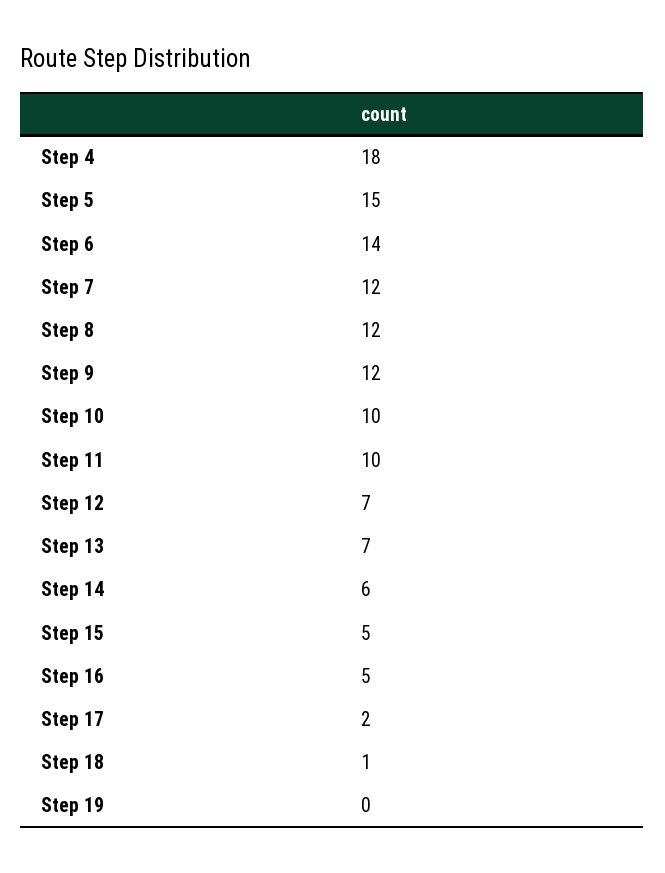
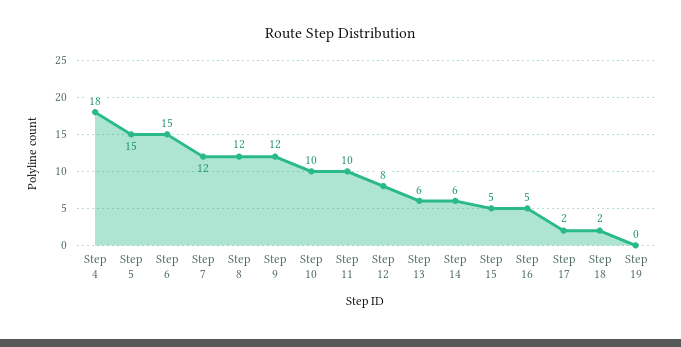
Step 6: 14 -> 15
Step 12: 7 -> 8
Step 13: 7 -> 6
Step 18: 1 -> 2

